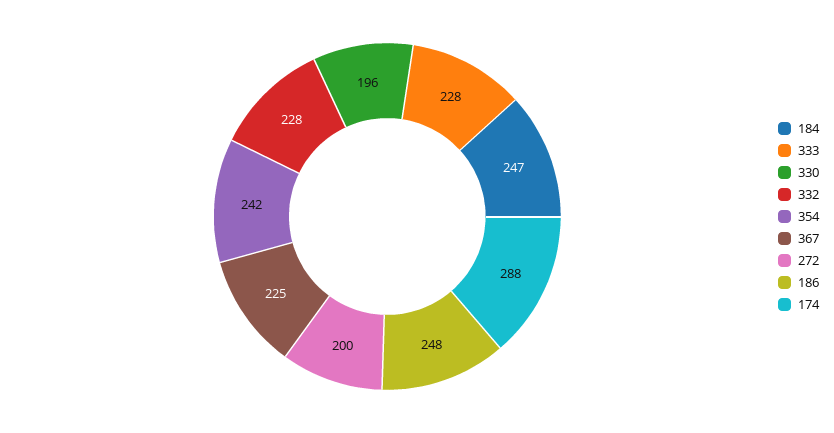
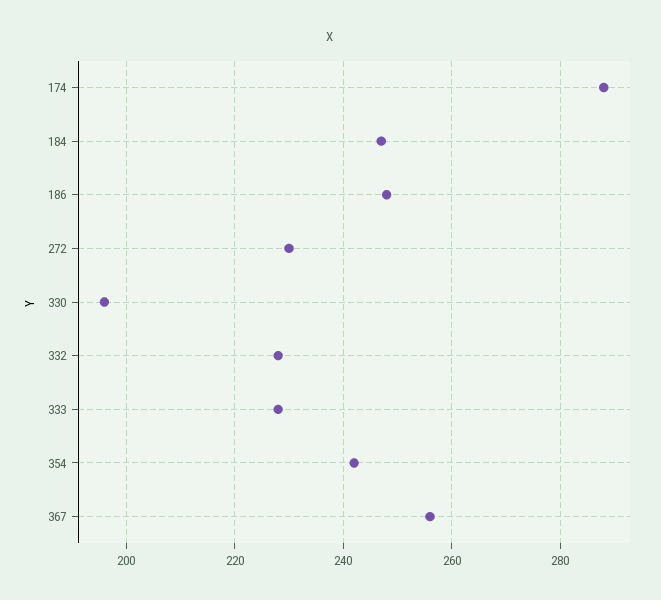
367: 225 -> 255
272: 200 -> 230

